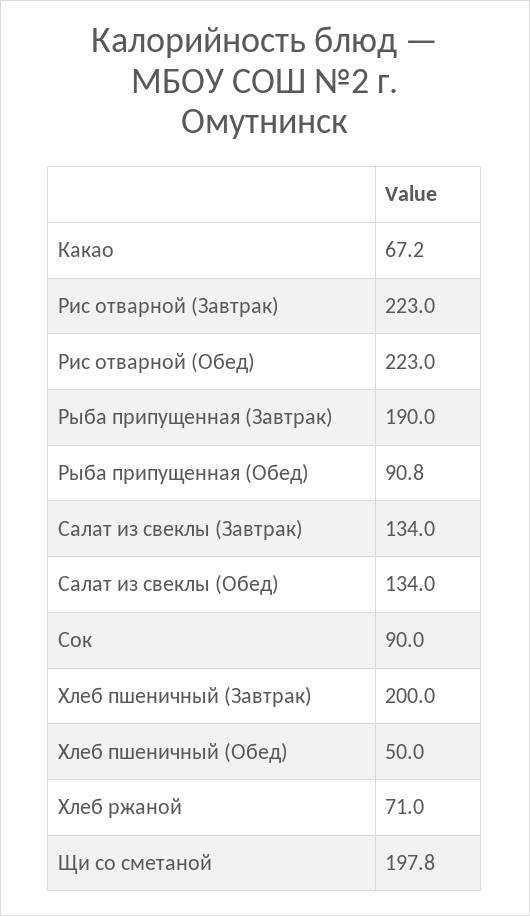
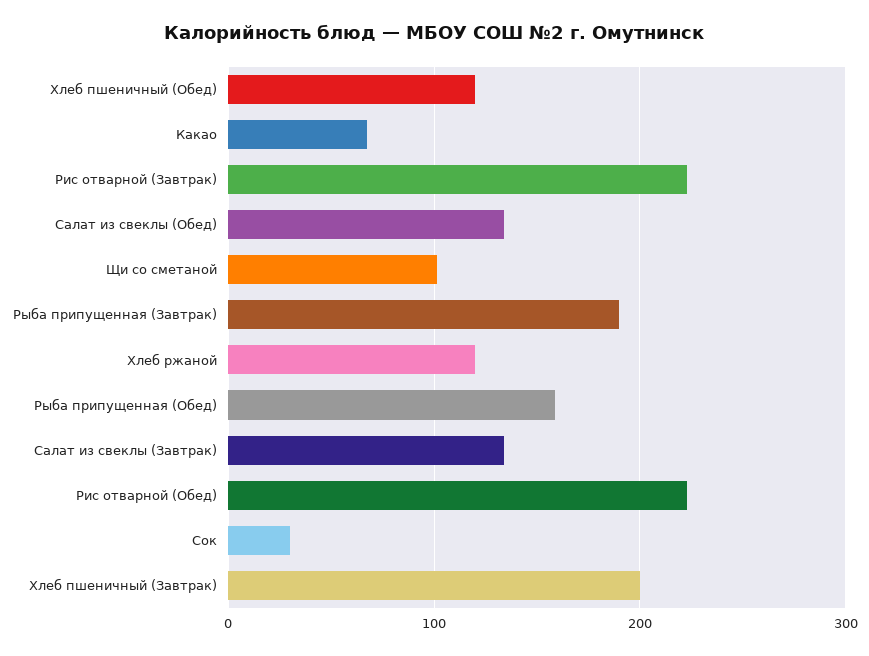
Рыба припущенная (Обед): 90.8 -> 160
Сок: 90 -> 30
Хлеб пшеничный (Обед): 50 -> 120
Хлеб ржаной: 71 -> 120
Щи со сметаной: 197.8 -> 100

